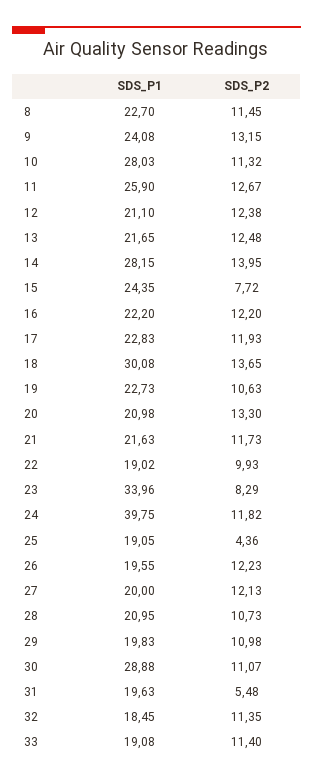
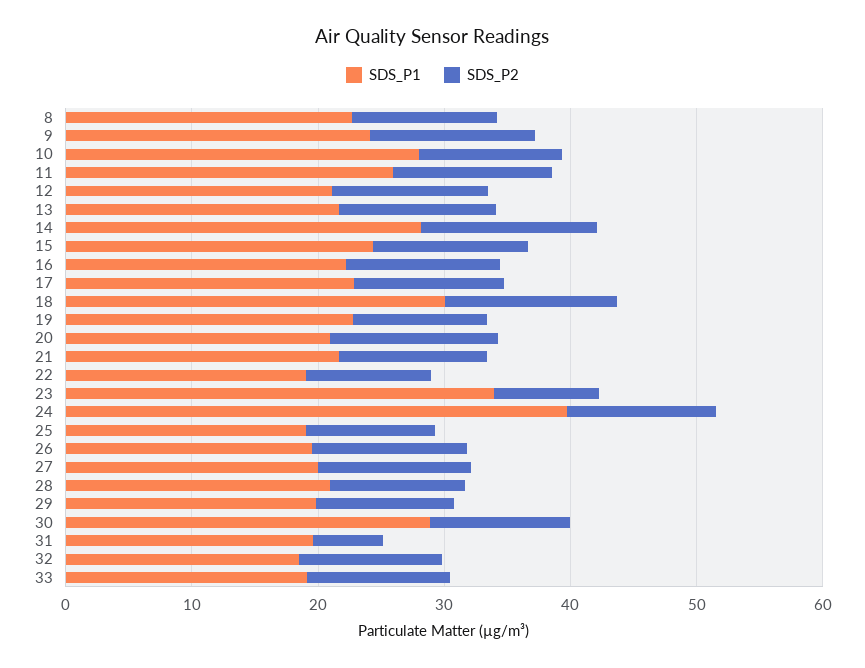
SDS_P2, 15: 7.72 -> 12
SDS_P2, 25: 4.36 -> 10

